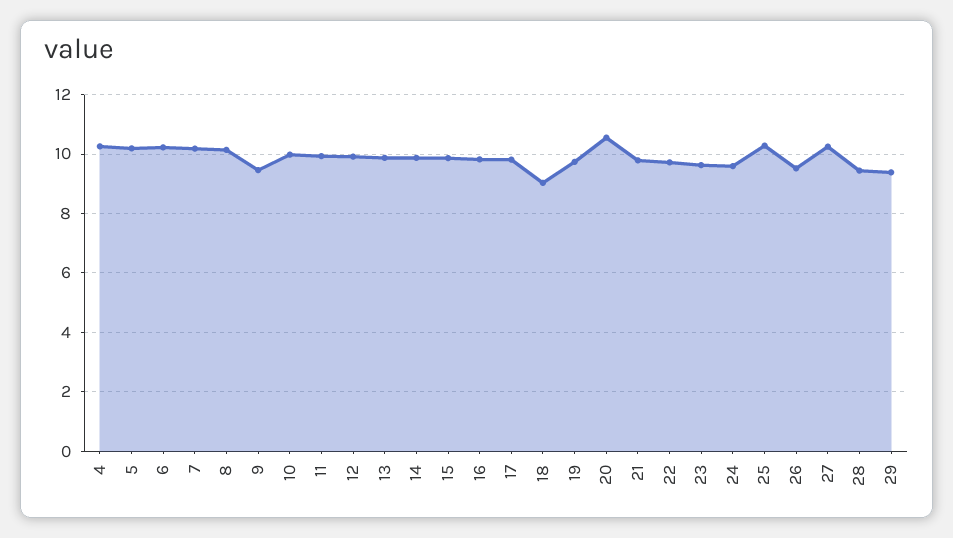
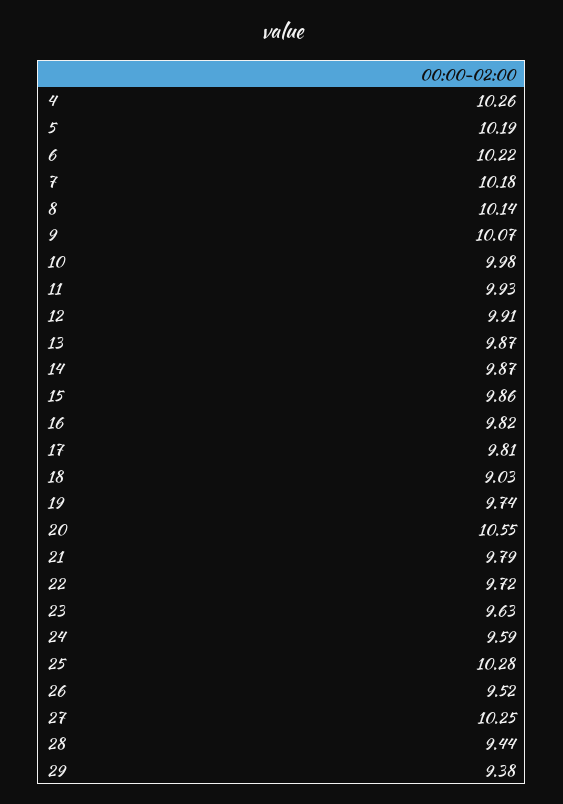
9: 9.5 -> 10.07

